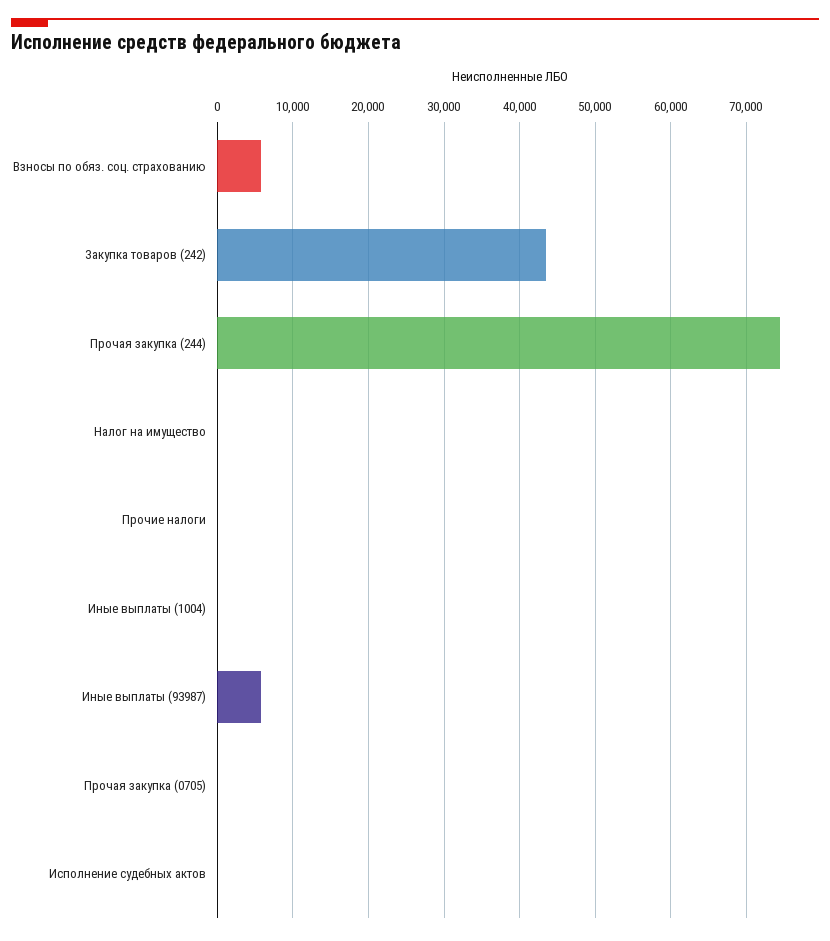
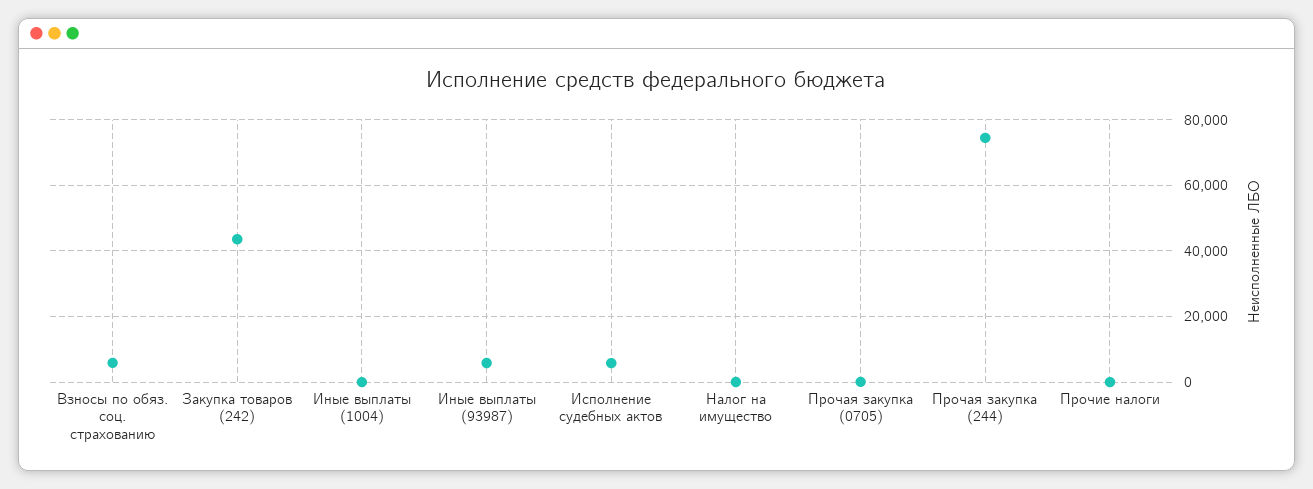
Исполнение судебных актов: 0 -> 6000

